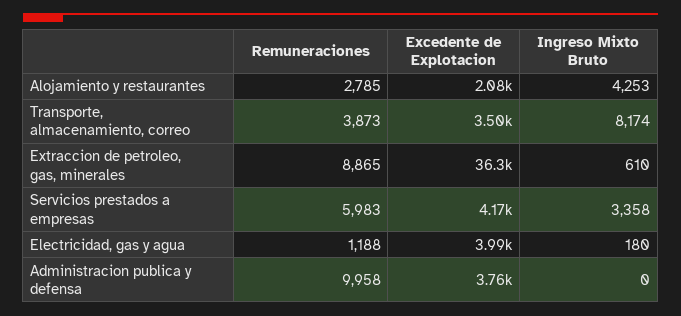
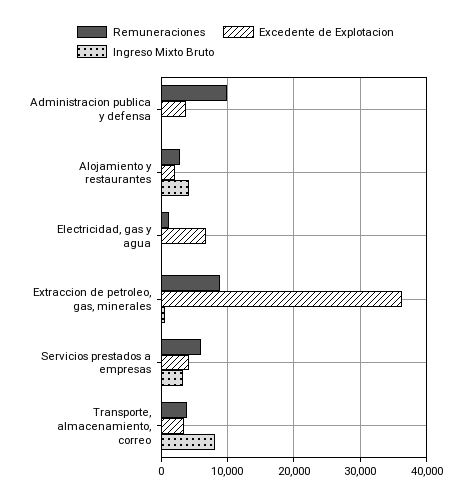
Excedente de Explotacion, Electricidad, gas y agua: 3990 -> 7000

